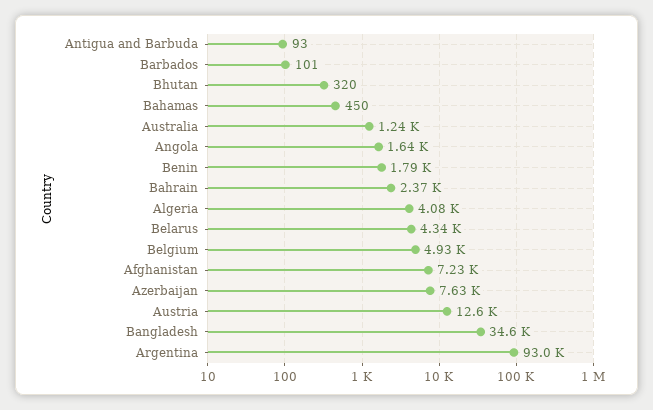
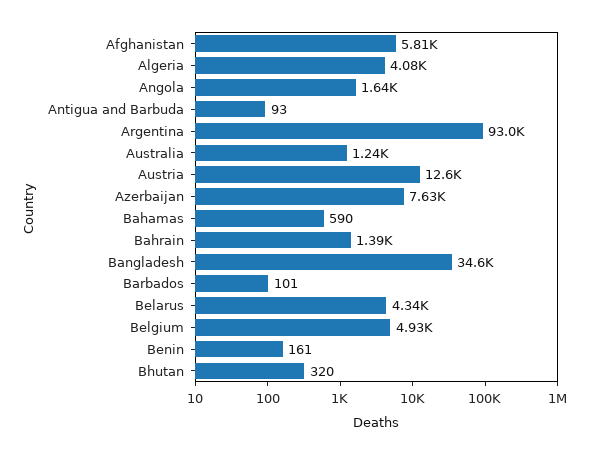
Bahamas: 450 -> 590
Benin: 1790 -> 161
Bahrain: 2370 -> 1390
Afghanistan: 7230 -> 5810

